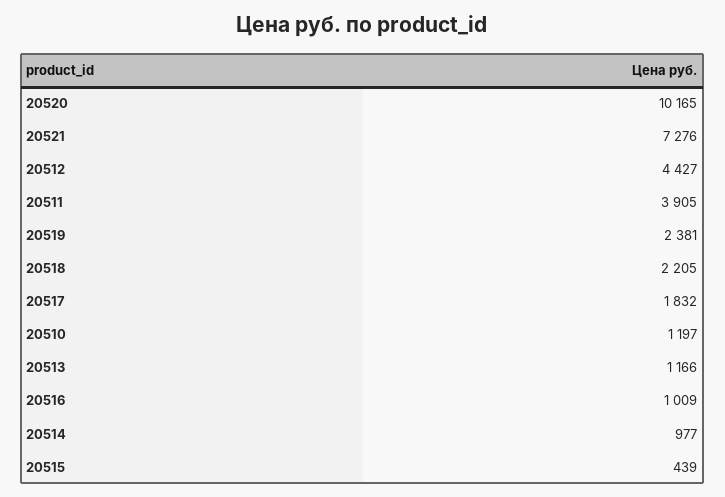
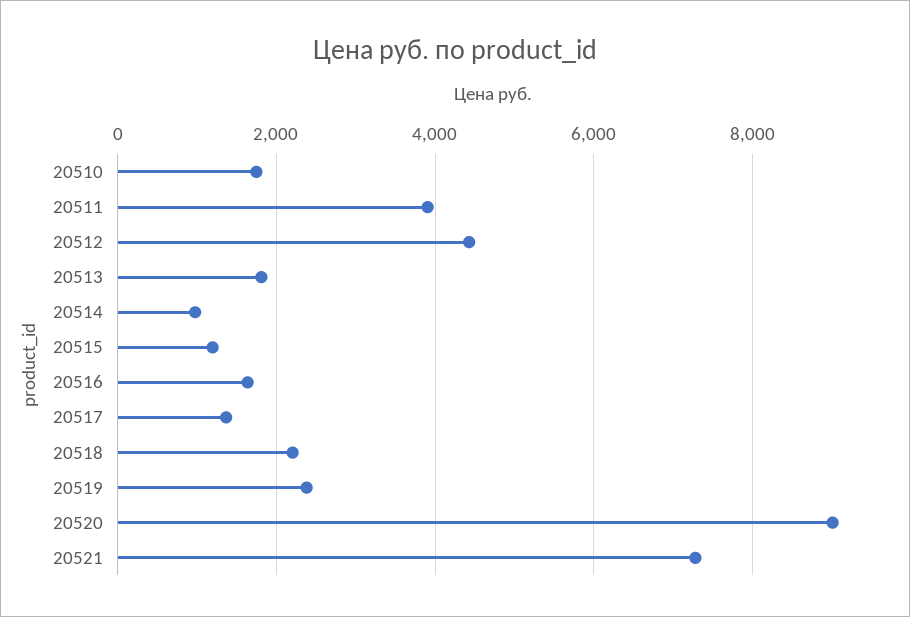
20520: 10165 -> 9000
20517: 1832 -> 1400
20510: 1197 -> 1800
20513: 1166 -> 1800
20516: 1009 -> 1600
20515: 439 -> 1200

